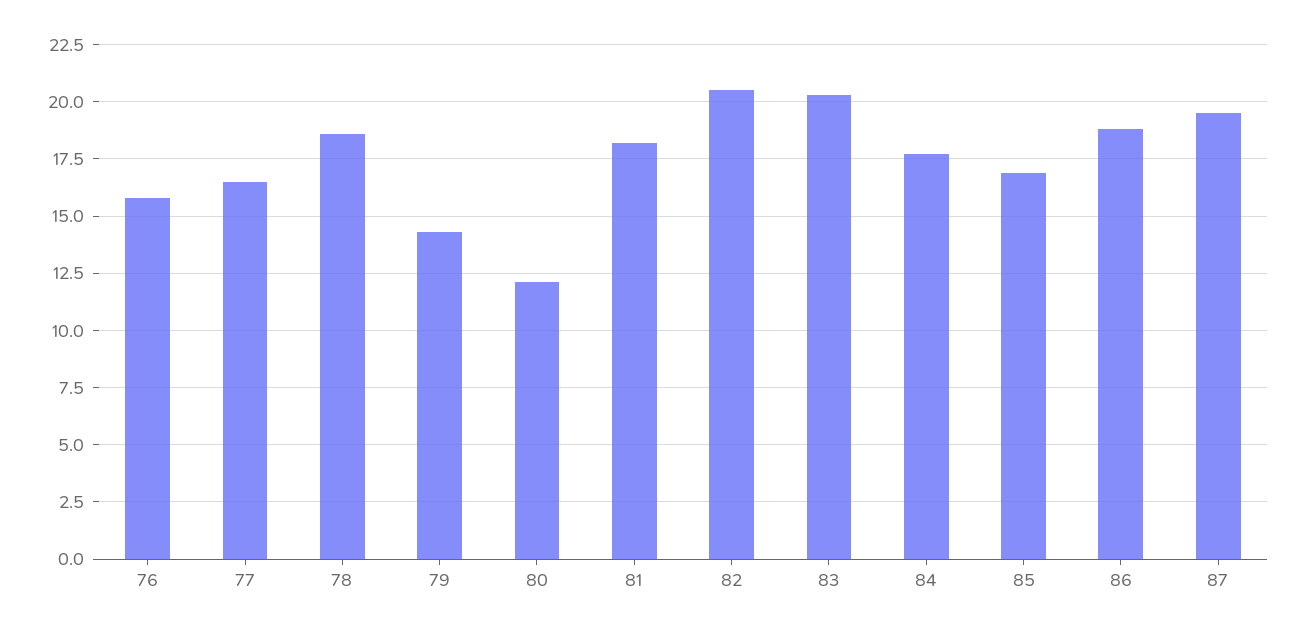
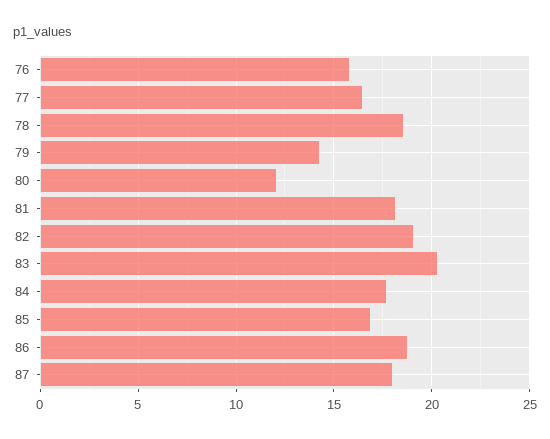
82: 20.5 -> 19
87: 19.5 -> 18

